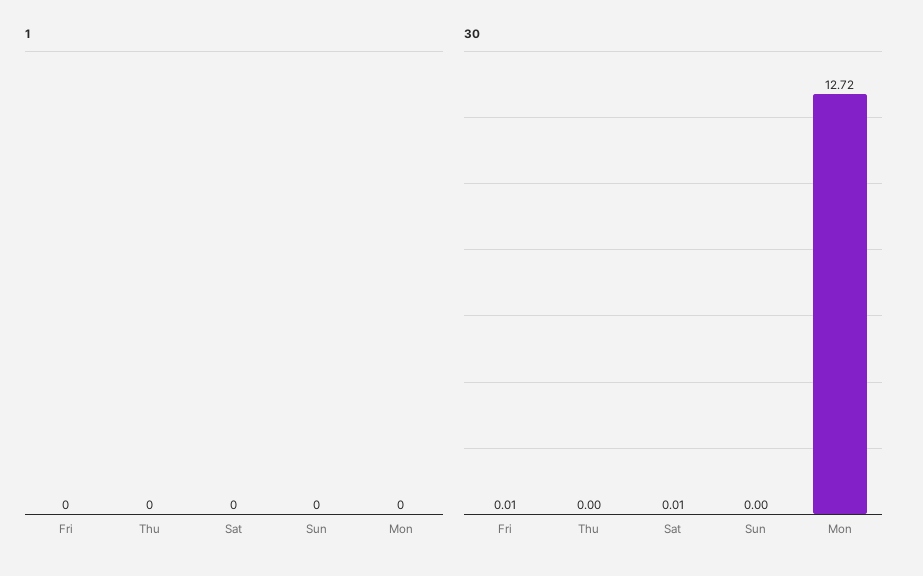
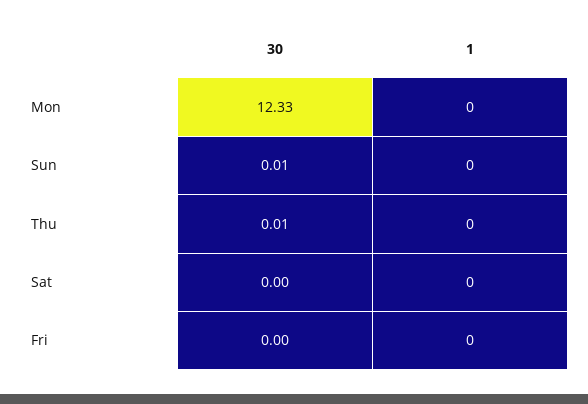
30, Fri: 0.01 -> 0
30, Thu: 0 -> 0.01
30, Sat: 0.01 -> 0
30, Sun: 0 -> 0.01
30, Mon: 12.72 -> 12.33

